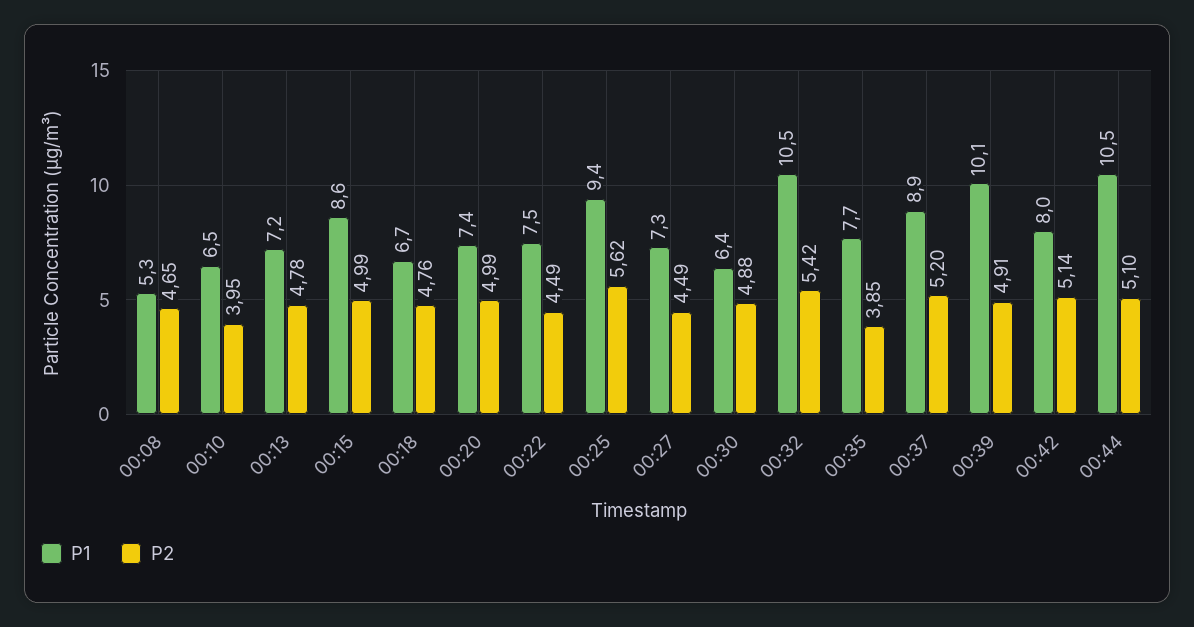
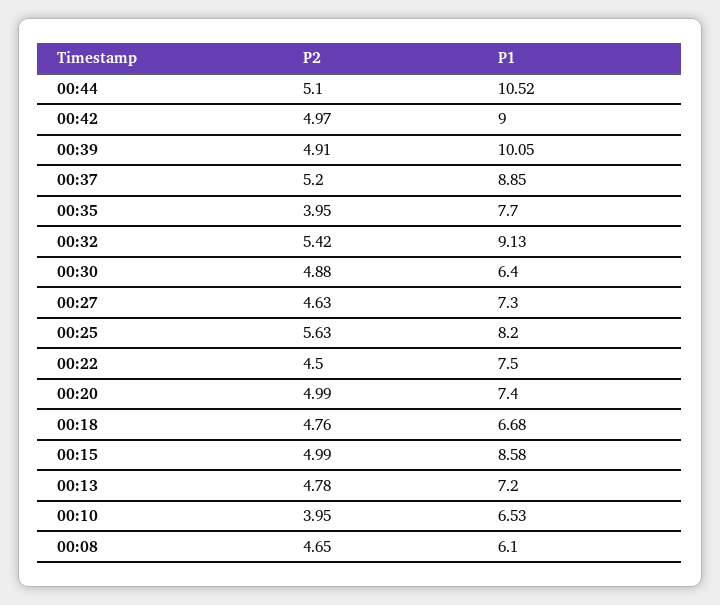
P1, 00:08: 5.3 -> 6.1
P2, 00:22: 4.49 -> 4.5
P1, 00:25: 9.4 -> 8.2
P2, 00:25: 5.62 -> 5.63
P2, 00:27: 4.49 -> 4.63
P1, 00:32: 10.5 -> 9.13
P2, 00:35: 3.85 -> 3.95
P1, 00:42: 8 -> 9
P2, 00:42: 5.14 -> 4.97

